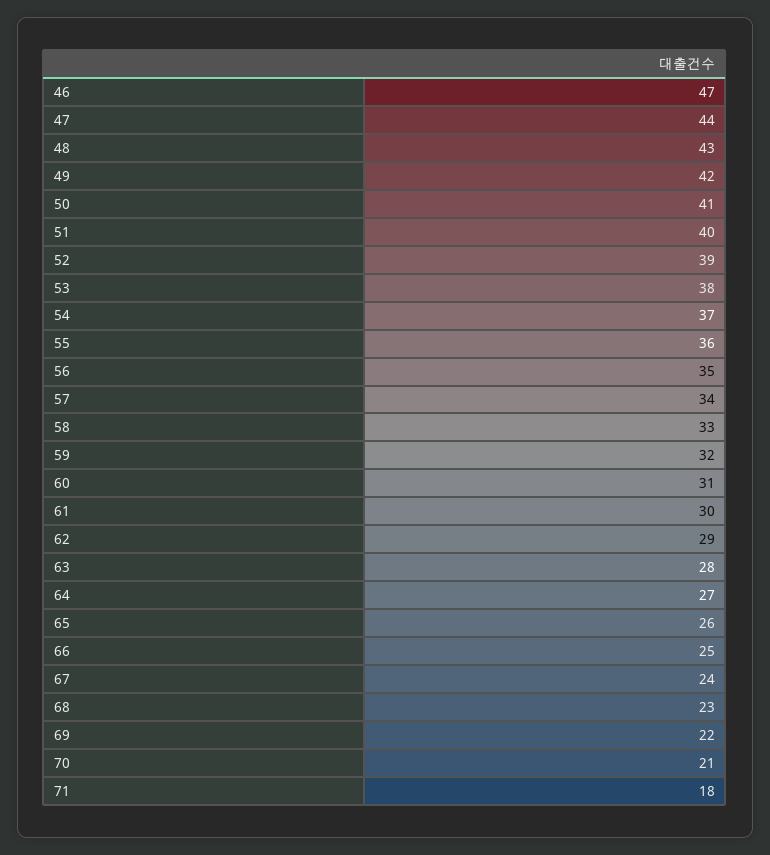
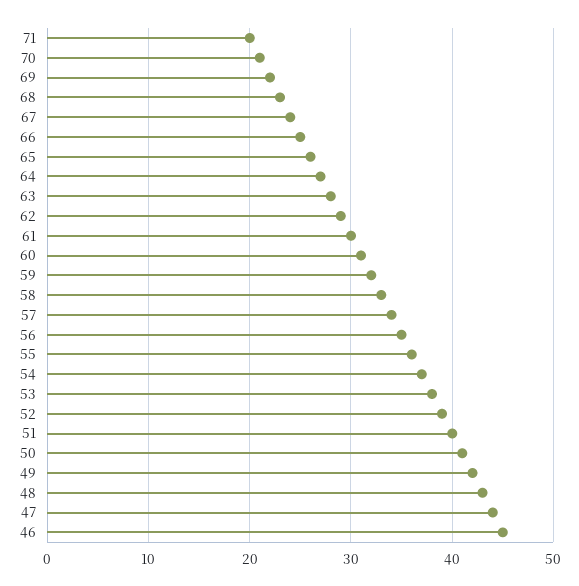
46: 47 -> 45
71: 18 -> 20

